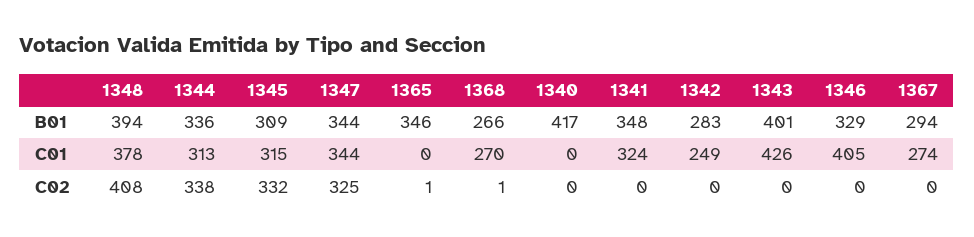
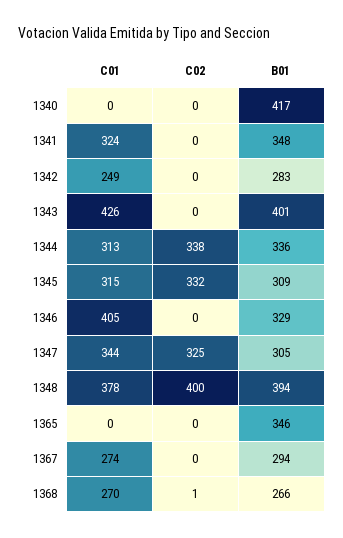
1347, B01: 344 -> 305
1348, C02: 408 -> 400
1365, C02: 1 -> 0

